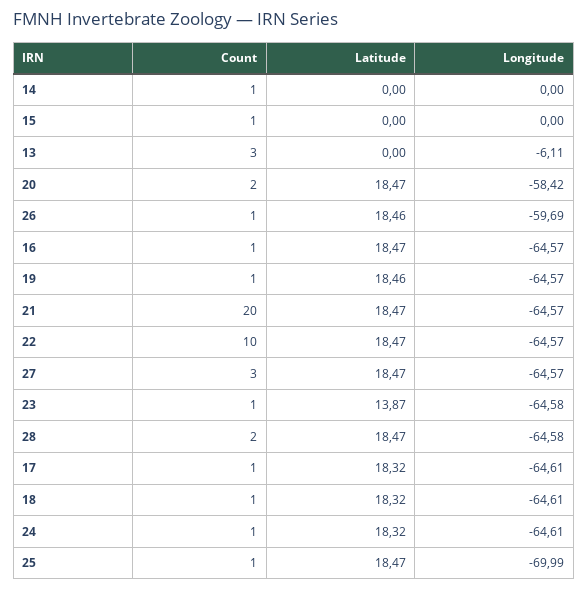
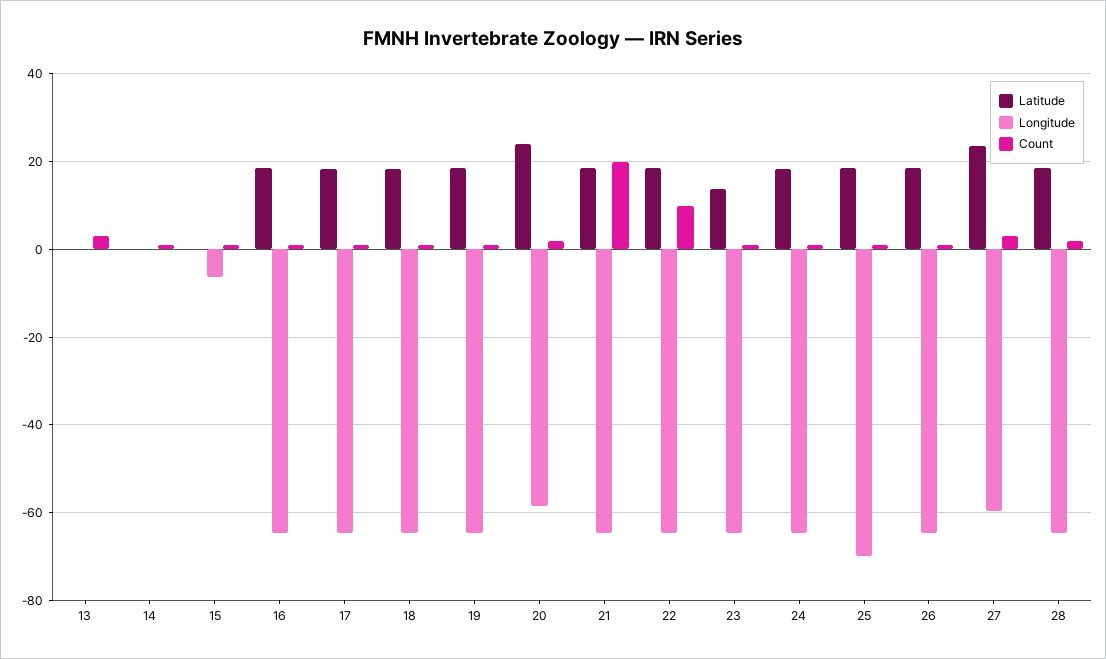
Longitude, 15: 0 -> -6
Longitude, 13: -6.11 -> 0
Latitude, 20: 18.47 -> 24
Longitude, 26: -59.69 -> -64
Latitude, 27: 18.47 -> 24
Longitude, 27: -64.57 -> -60

